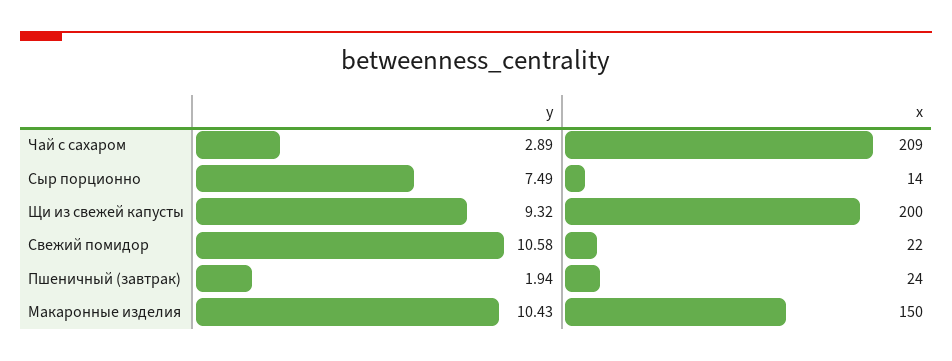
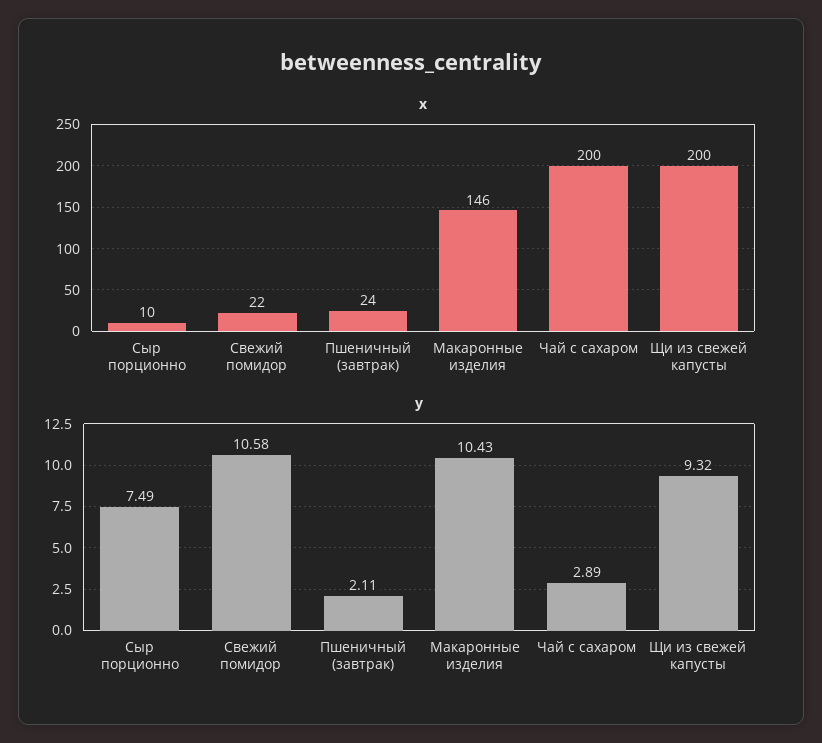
x, Чай с сахаром: 209 -> 200
x, Сыр порционно: 14 -> 10
y, Пшеничный (завтрак): 1.94 -> 2.11
x, Макаронные изделия: 150 -> 146

